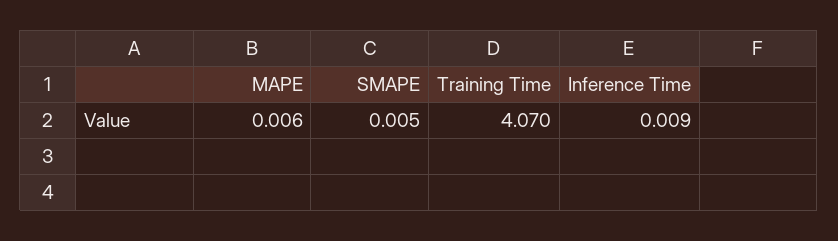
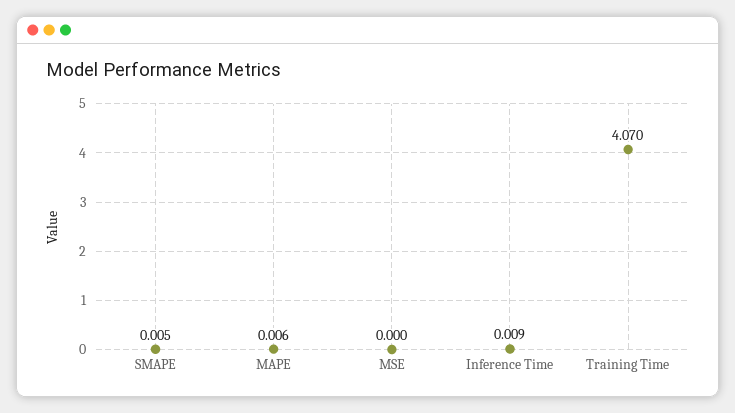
MSE: none -> 0

